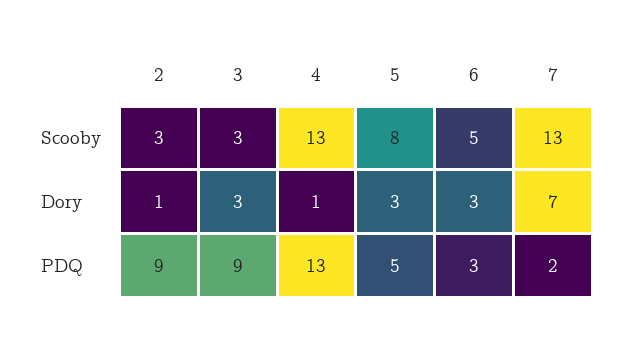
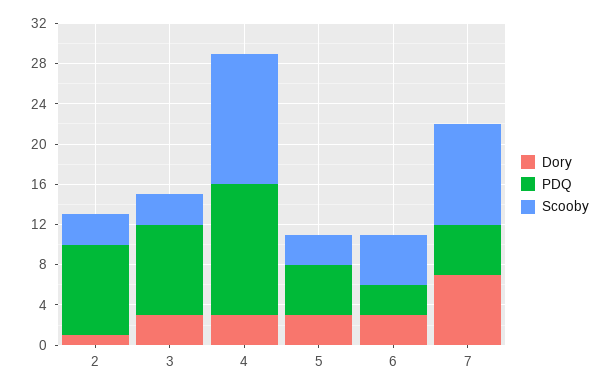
Scooby, 5: 8 -> 3
Scooby, 7: 13 -> 10
Dory, 4: 1 -> 3
PDQ, 7: 2 -> 5

